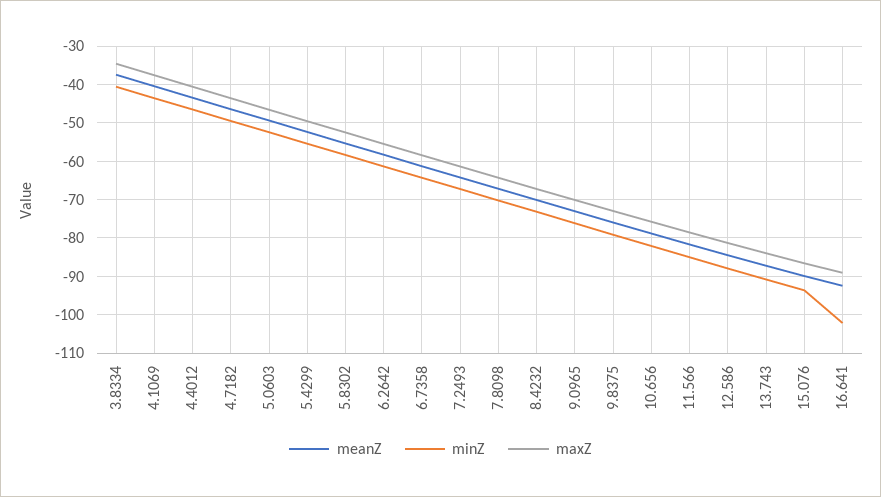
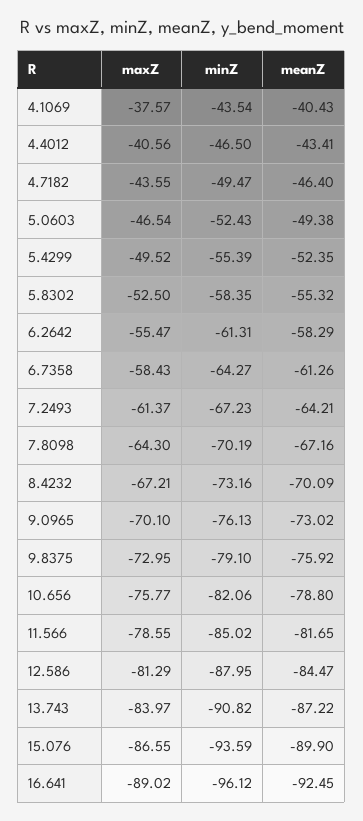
meanZ, 3.8334: -38 -> none
minZ, 3.8334: -40 -> none
maxZ, 3.8334: -34 -> none
minZ, 16.641: -102 -> -96.12

